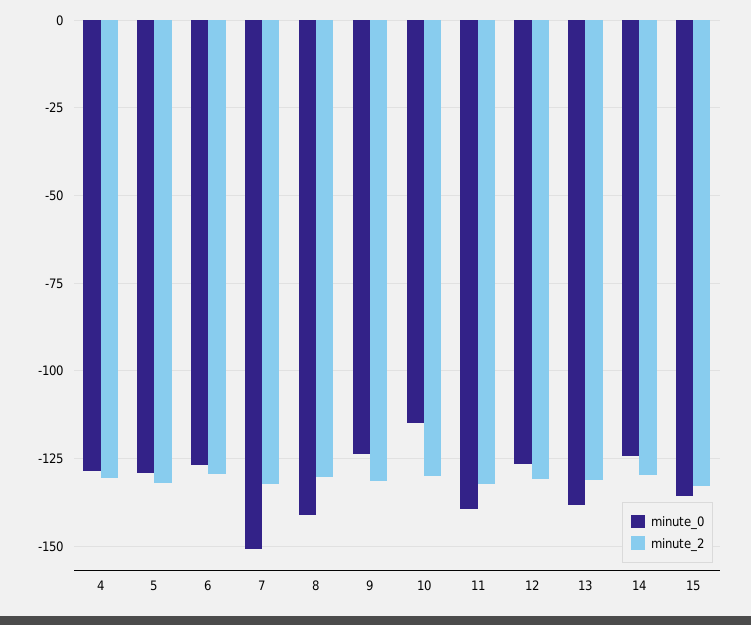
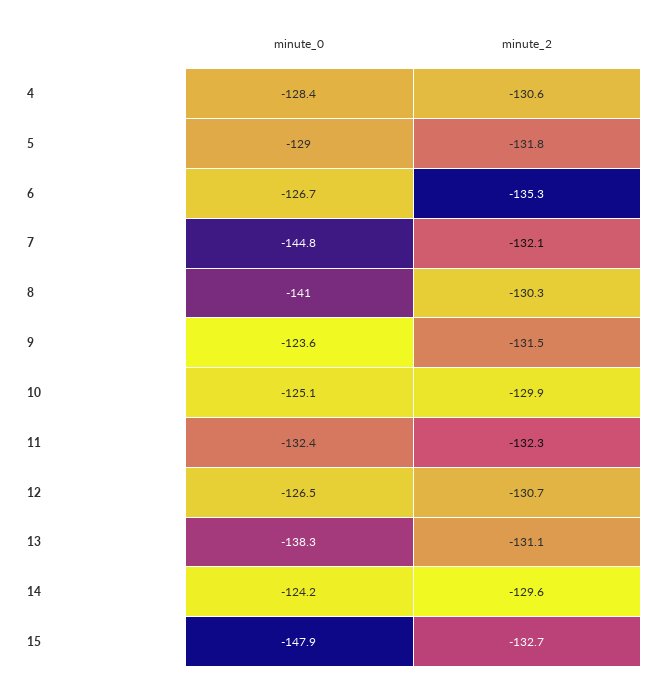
minute_2, 6: -130 -> -135.3
minute_0, 7: -150 -> -144.8
minute_0, 10: -115 -> -125.1
minute_0, 11: -140 -> -132.4
minute_0, 15: -135 -> -147.9

